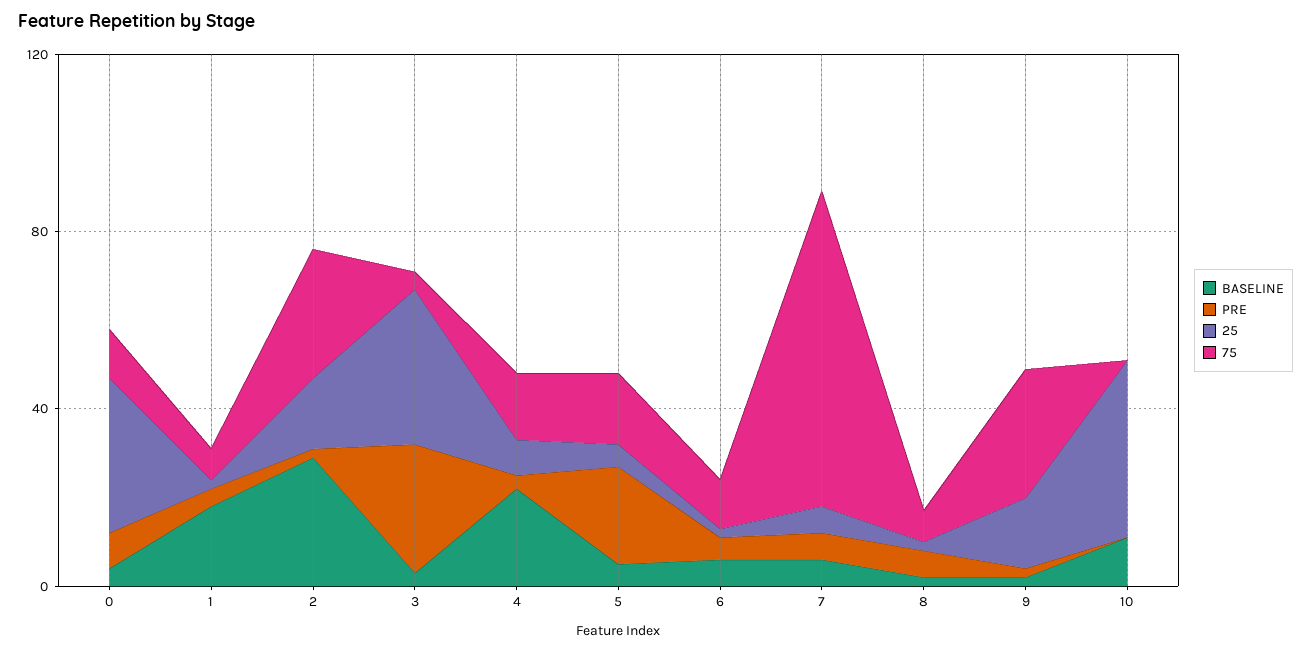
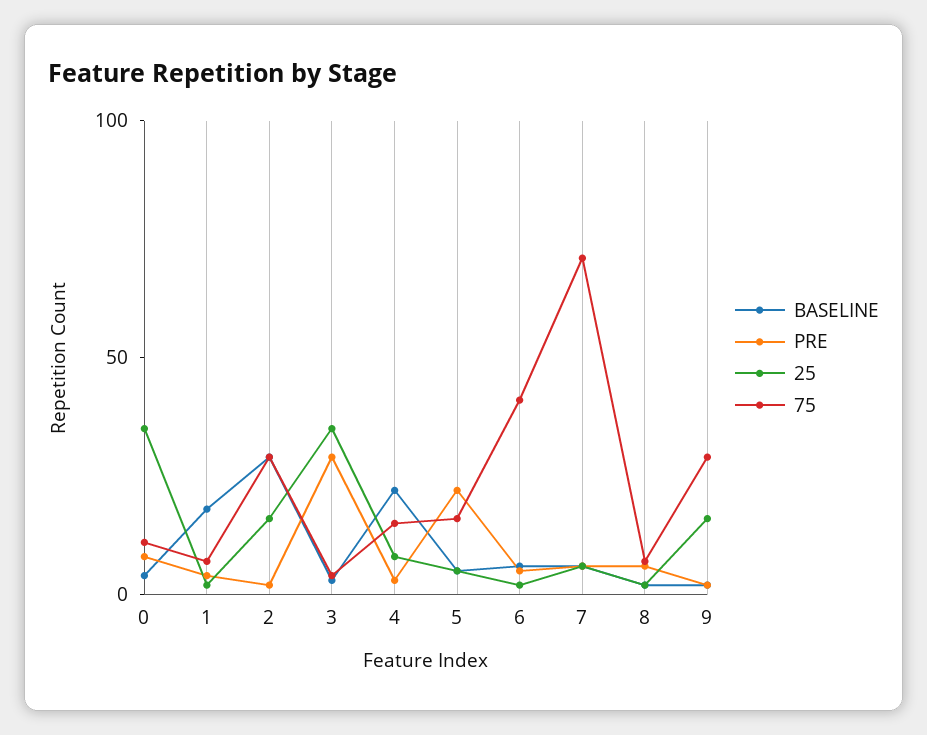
75, 6: 10 -> 40
BASELINE, 10: 10 -> none
PRE, 10: 0 -> none
25, 10: 40 -> none
75, 10: 0 -> none

